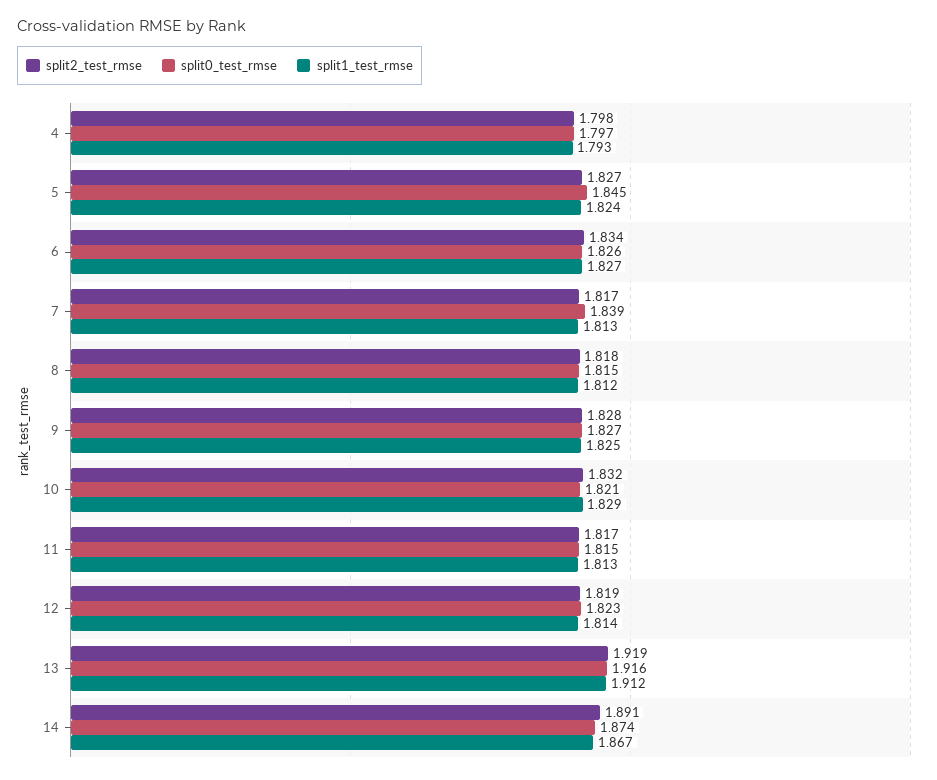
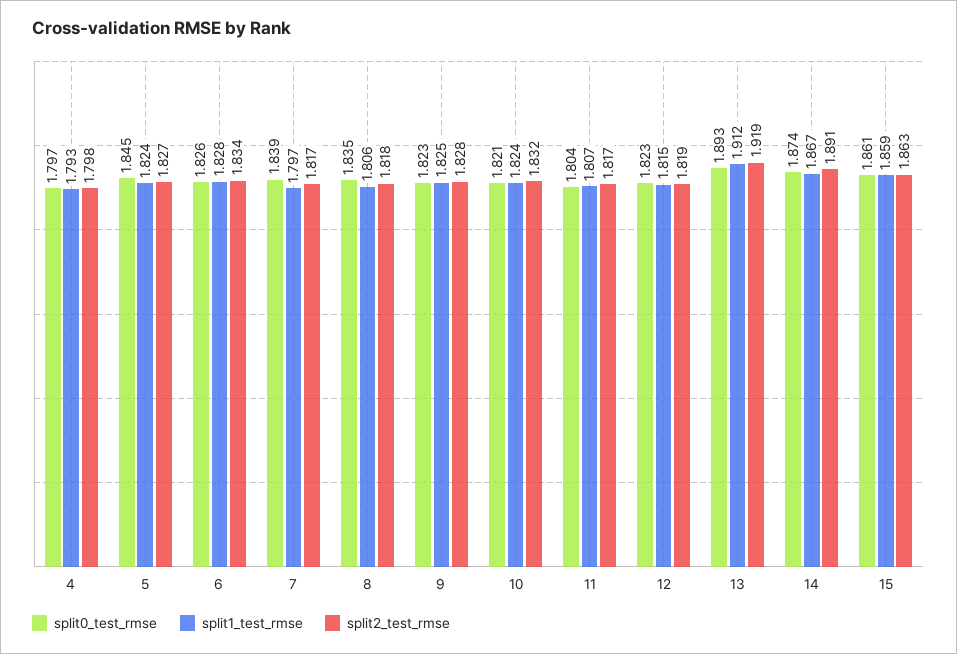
split1_test_rmse, 6: 1.827 -> 1.828
split1_test_rmse, 7: 1.813 -> 1.797
split0_test_rmse, 8: 1.815 -> 1.835
split1_test_rmse, 8: 1.812 -> 1.806
split0_test_rmse, 9: 1.827 -> 1.823
split1_test_rmse, 10: 1.829 -> 1.824
split0_test_rmse, 11: 1.815 -> 1.804
split1_test_rmse, 11: 1.813 -> 1.807
split1_test_rmse, 12: 1.814 -> 1.815
split0_test_rmse, 13: 1.916 -> 1.893
split0_test_rmse, 15: none -> 1.861
split1_test_rmse, 15: none -> 1.859
split2_test_rmse, 15: none -> 1.863

